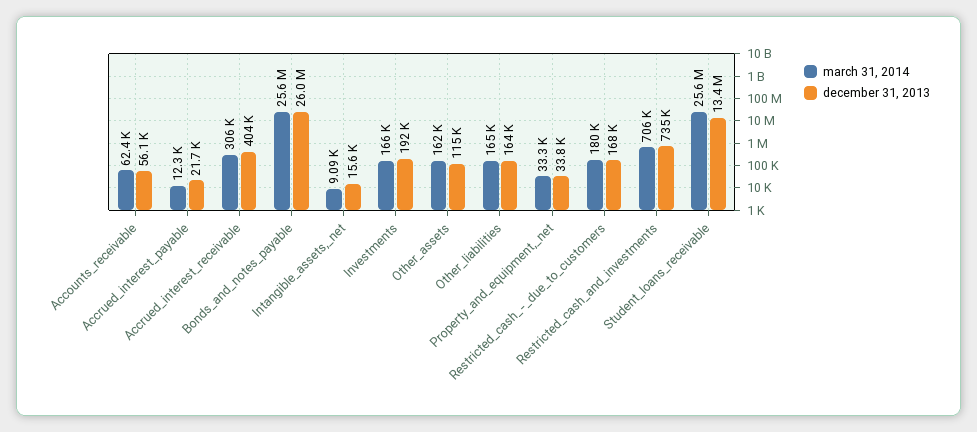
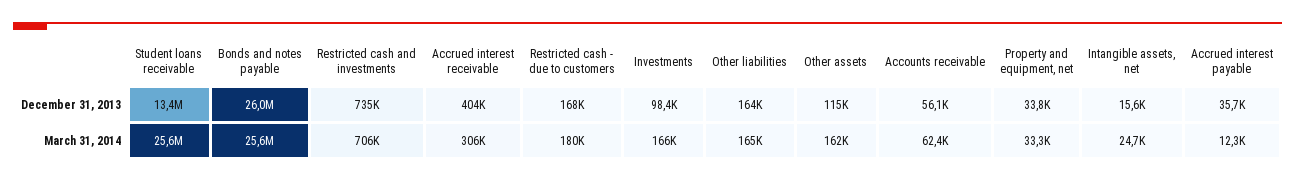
december 31, 2013, Accrued_interest_payable: 21700 -> 35700
march 31, 2014, Intangible_assets,_net: 9090 -> 24700
december 31, 2013, Investments: 192000 -> 98400

